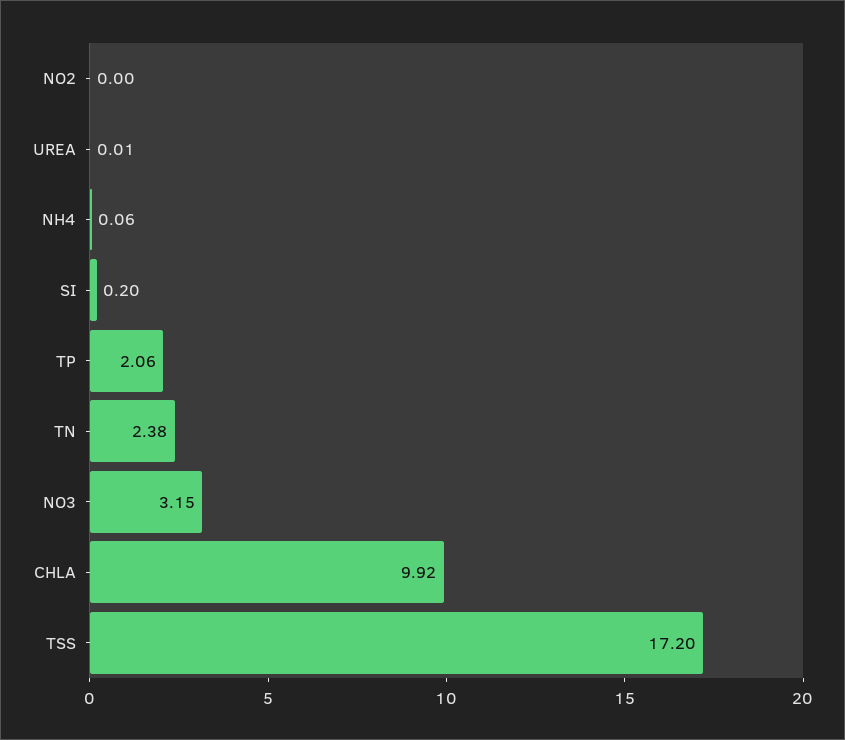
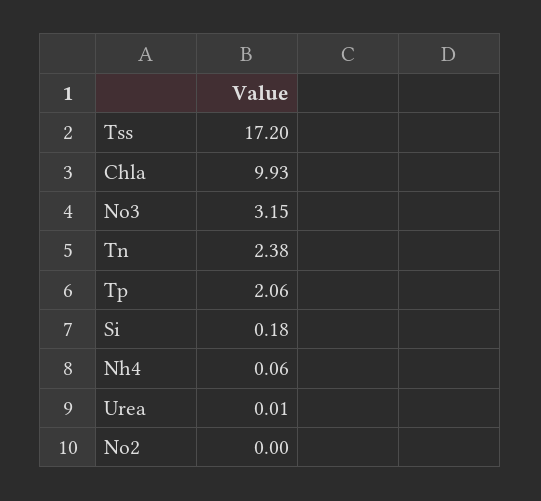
SI: 0.2 -> 0.18
CHLA: 9.92 -> 9.93

